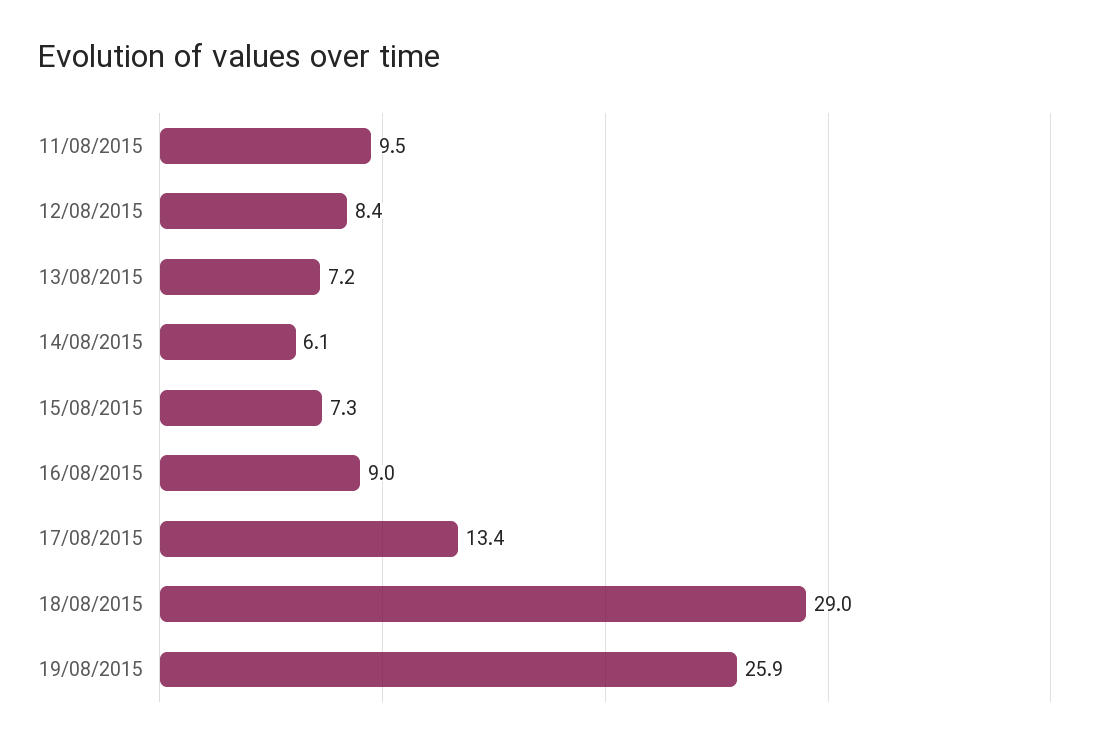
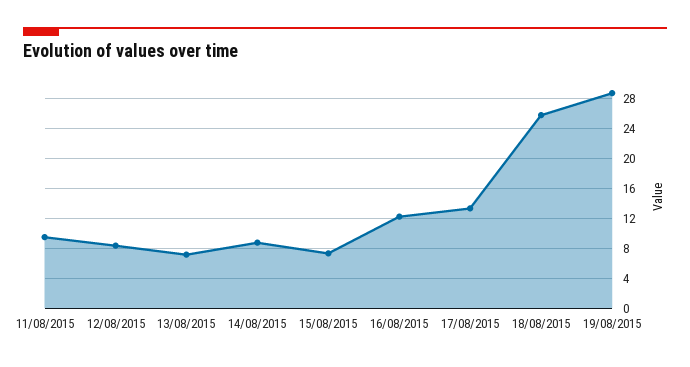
14/08/2015: 6.1 -> 9
16/08/2015: 9 -> 12
18/08/2015: 29 -> 26
19/08/2015: 25.9 -> 29

